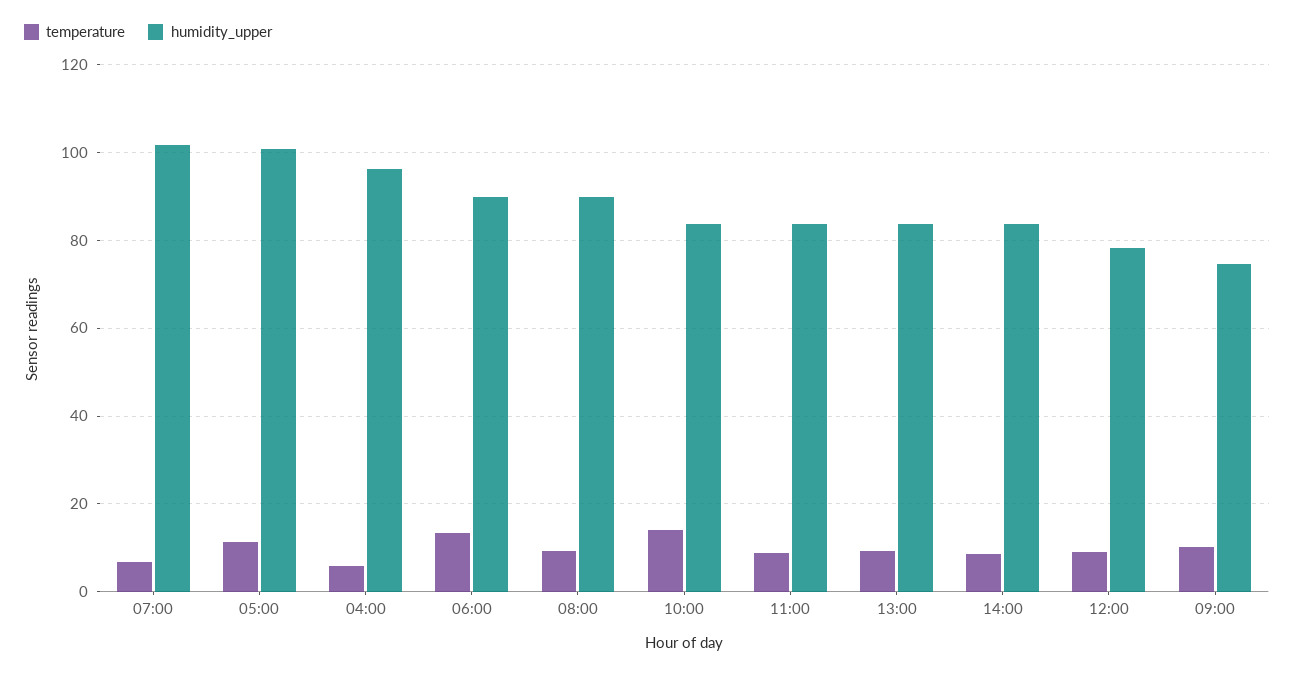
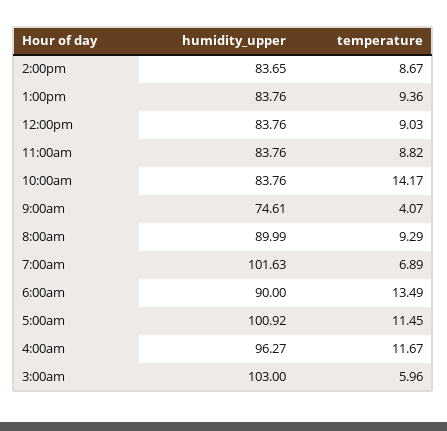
temperature, 04:00: 6 -> 11.67
humidity_upper, 12:00: 78 -> 83.76
temperature, 09:00: 10 -> 4.07
humidity_upper, 3:00am: none -> 103
temperature, 3:00am: none -> 5.96

